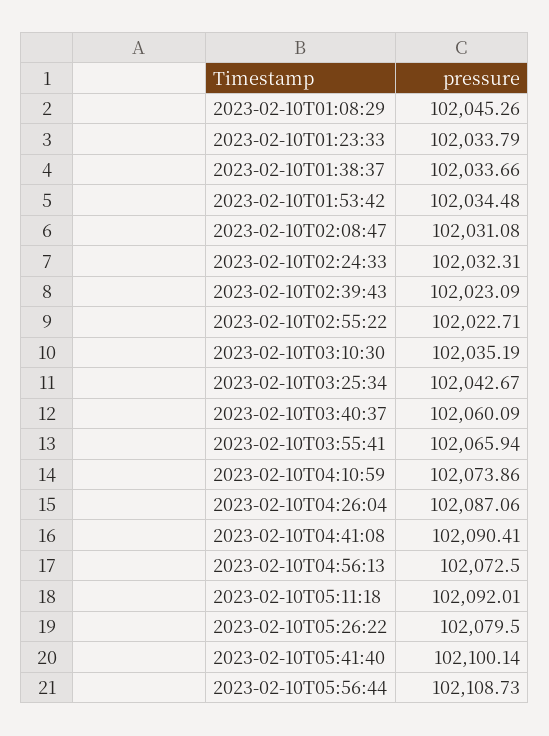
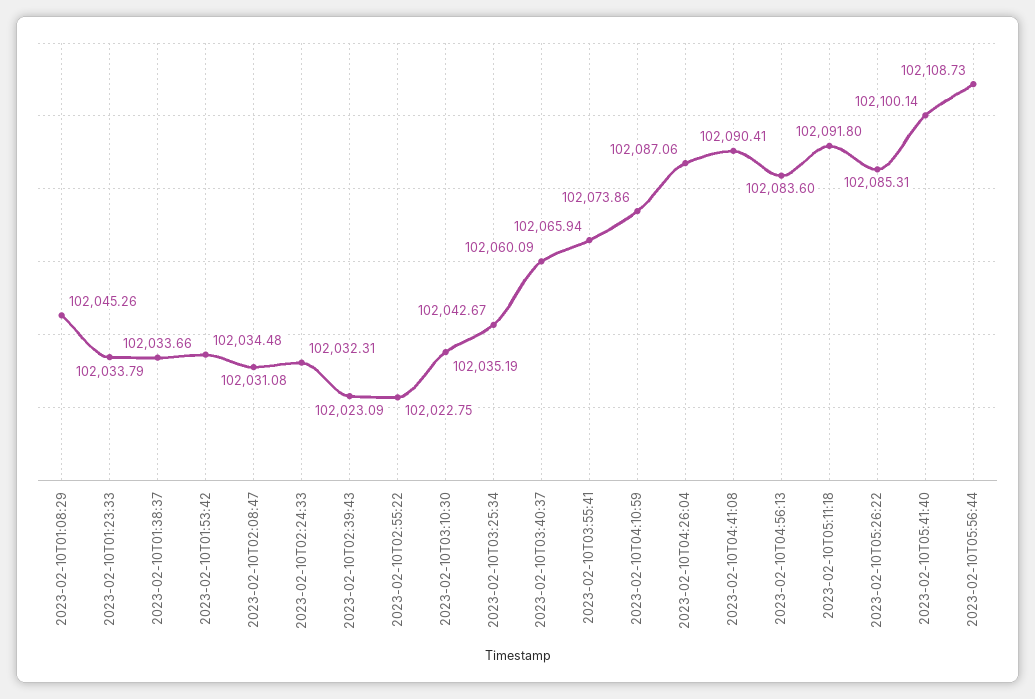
2023-02-10T02:55:22: 102022.71 -> 102022.75
2023-02-10T04:56:13: 102072.5 -> 102083.6
2023-02-10T05:11:18: 102092.01 -> 102091.8
2023-02-10T05:26:22: 102079.5 -> 102085.31

